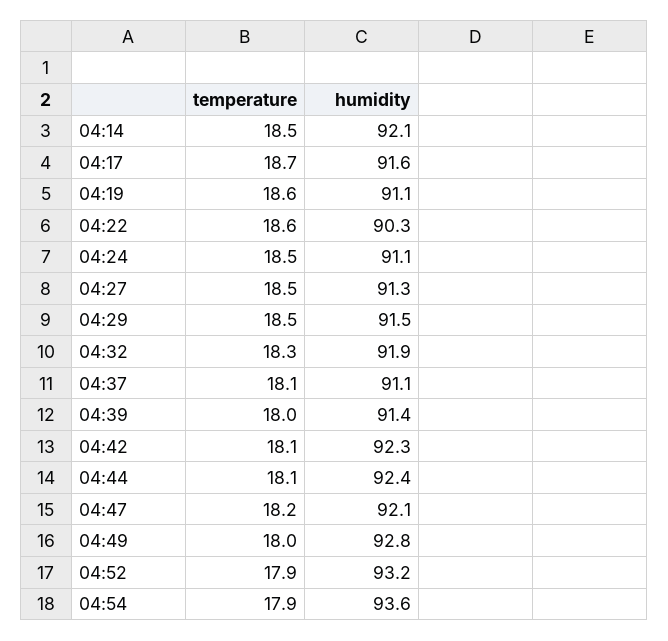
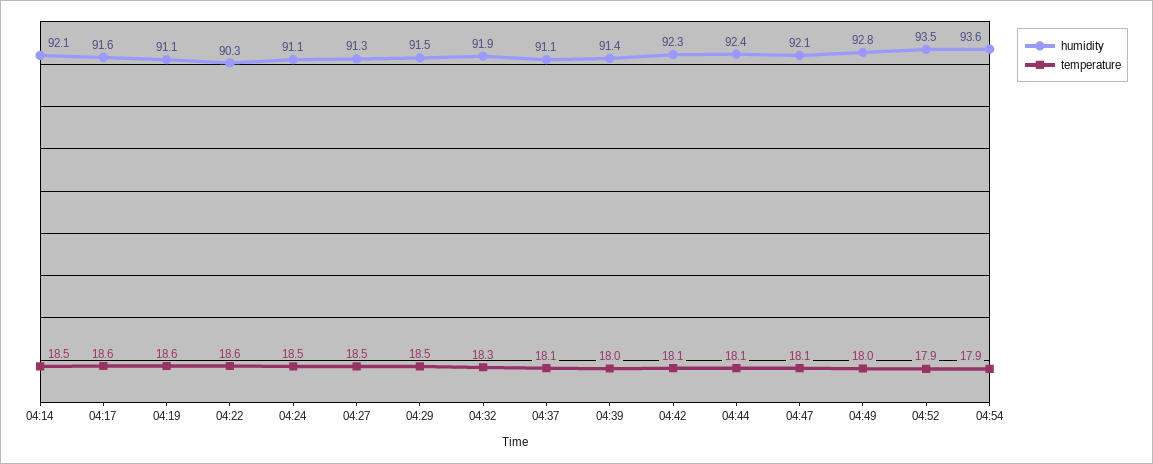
temperature, 04:17: 18.7 -> 18.6
temperature, 04:47: 18.2 -> 18.1
humidity, 04:52: 93.2 -> 93.5

